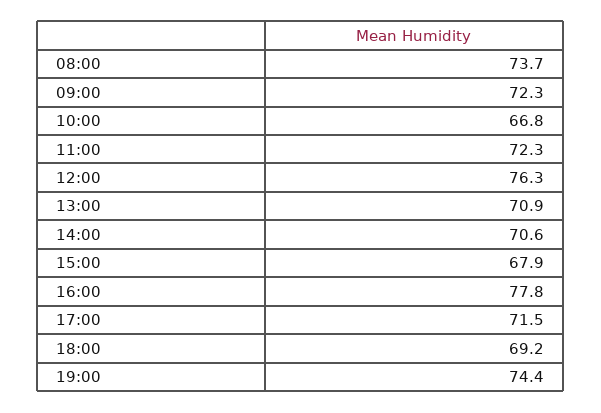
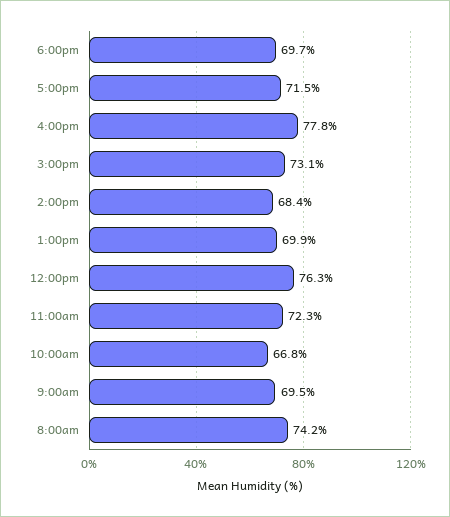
08:00: 73.7 -> 74.2
09:00: 72.3 -> 69.5
13:00: 70.9 -> 69.9
14:00: 70.6 -> 68.4
15:00: 67.9 -> 73.1
18:00: 69.2 -> 69.7
19:00: 74.4 -> none

